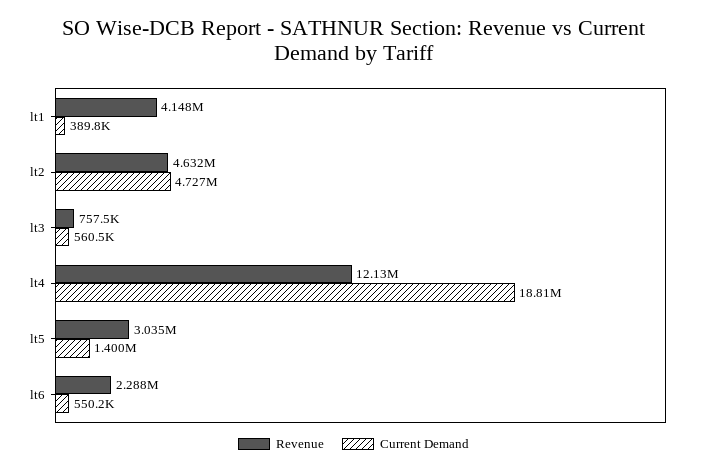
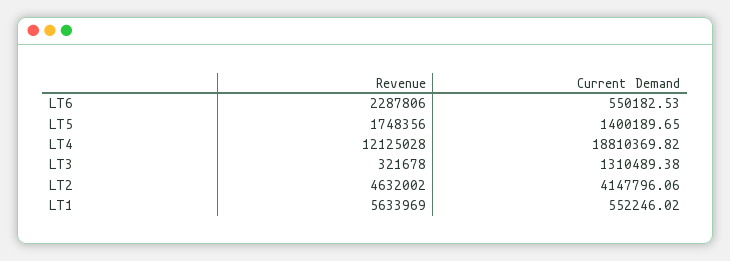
Revenue, lt1: 4148000 -> 5633969
Current Demand, lt1: 389800 -> 552246.02
Current Demand, lt2: 4727000 -> 4147796.06
Revenue, lt3: 757500 -> 321678
Current Demand, lt3: 560500 -> 1310489.38
Revenue, lt5: 3035000 -> 1748356

